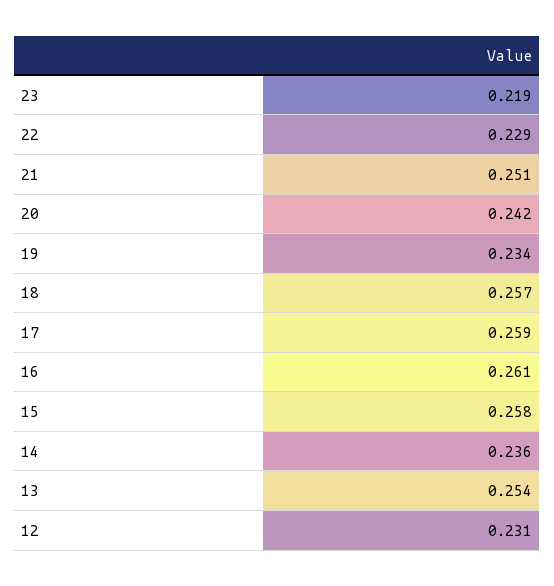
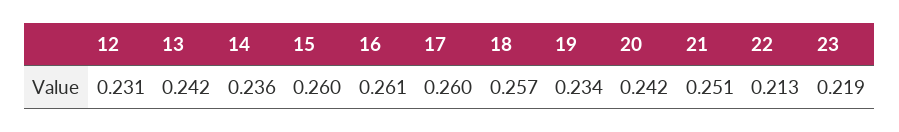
22: 0.229 -> 0.213
17: 0.259 -> 0.26
15: 0.258 -> 0.26
13: 0.254 -> 0.242

